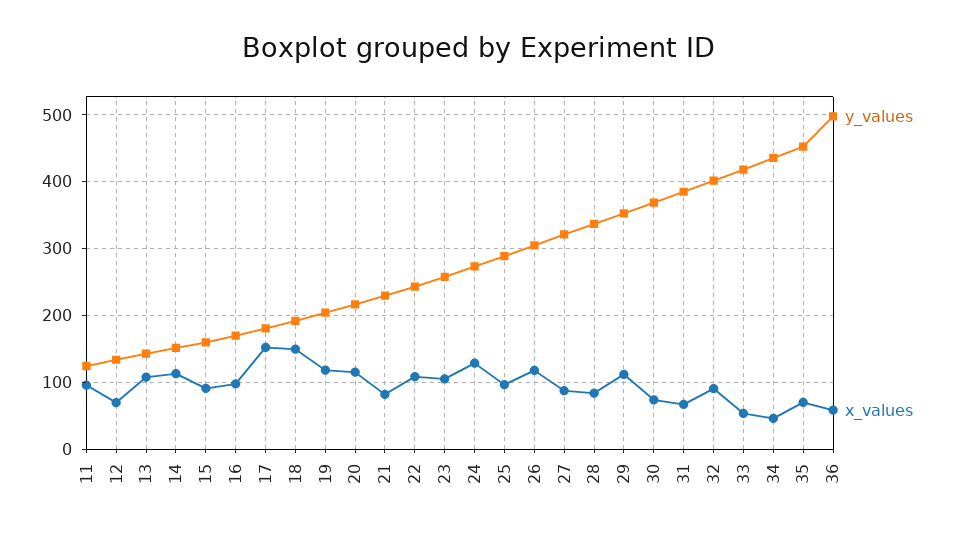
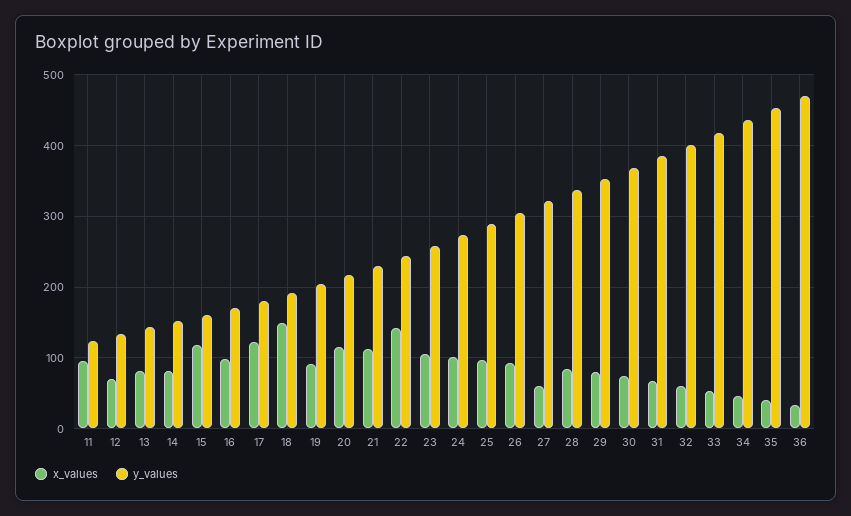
x_values, 13: 110 -> 80
x_values, 14: 110 -> 80
x_values, 15: 90 -> 120
x_values, 17: 150 -> 120
x_values, 19: 120 -> 90
x_values, 21: 80 -> 110
x_values, 22: 110 -> 140
x_values, 24: 130 -> 100
x_values, 26: 120 -> 90
x_values, 27: 90 -> 60
x_values, 29: 110 -> 80
x_values, 32: 90 -> 60
x_values, 35: 70 -> 40
y_values, 36: 500 -> 470
x_values, 36: 60 -> 30

